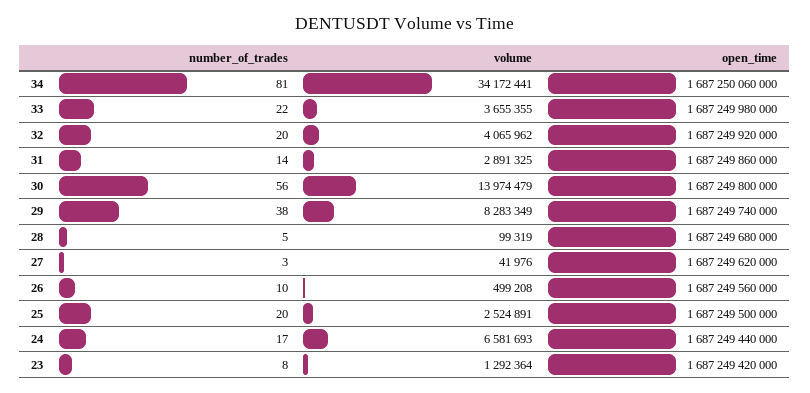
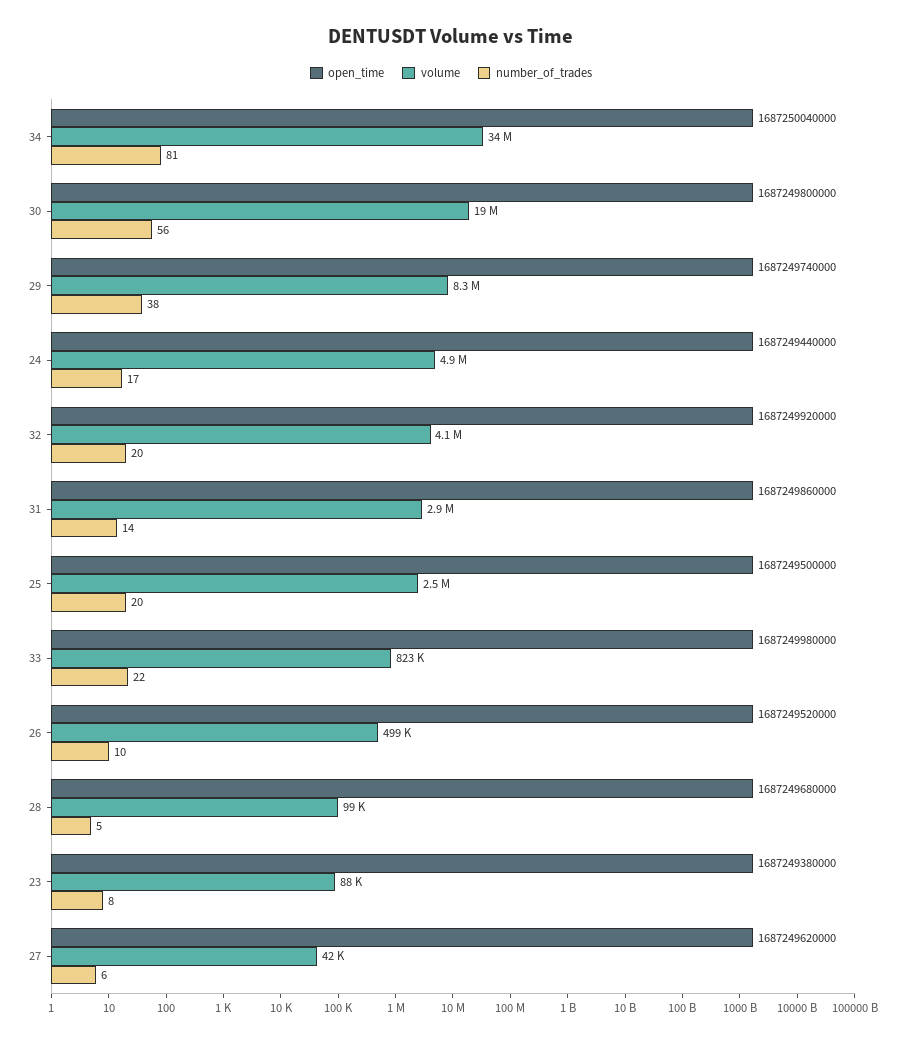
open_time, 34: 1687250060000 -> 1687250040000
volume, 33: 3655355 -> 823000
volume, 30: 13974479 -> 19000000
number_of_trades, 27: 3 -> 6
open_time, 26: 1687249560000 -> 1687249520000
volume, 24: 6581693 -> 4900000
volume, 23: 1292364 -> 88000
open_time, 23: 1687249420000 -> 1687249380000

